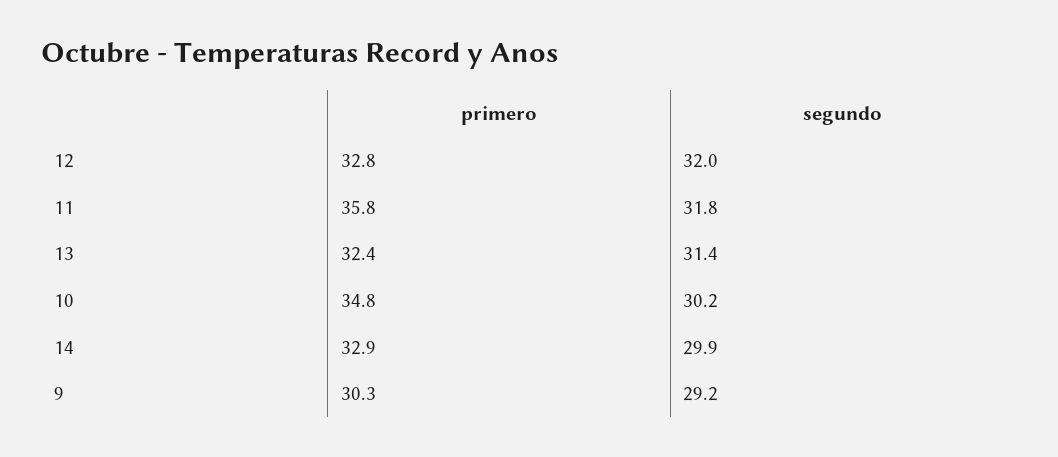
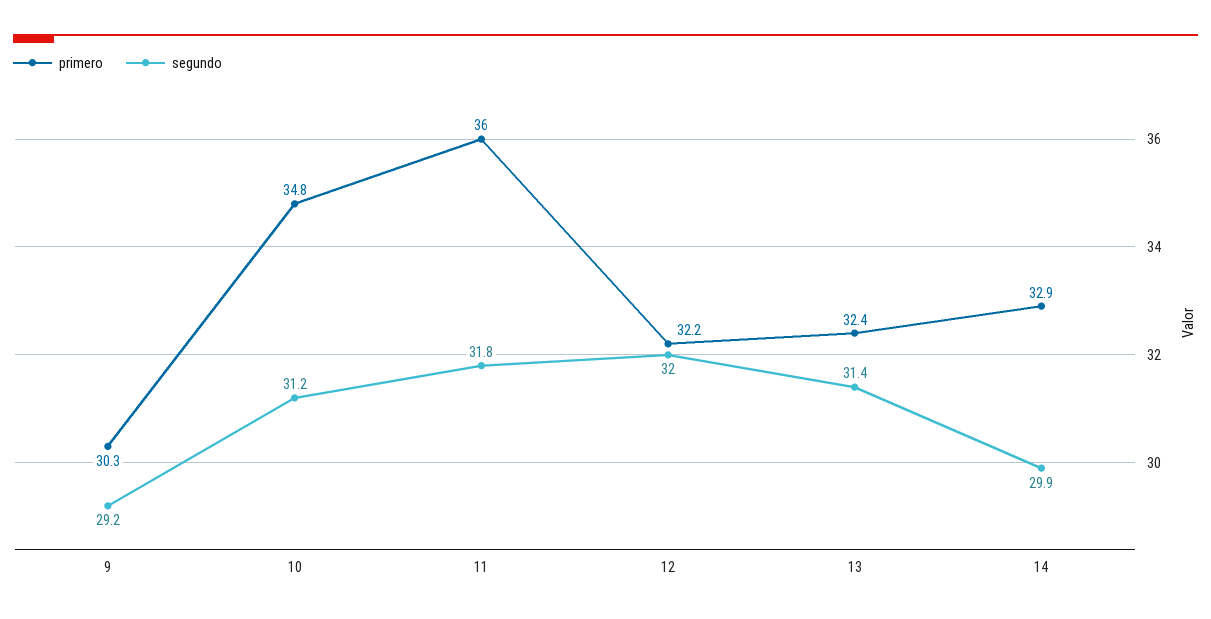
primero, 12: 32.8 -> 32.2
primero, 11: 35.8 -> 36
segundo, 10: 30.2 -> 31.2

